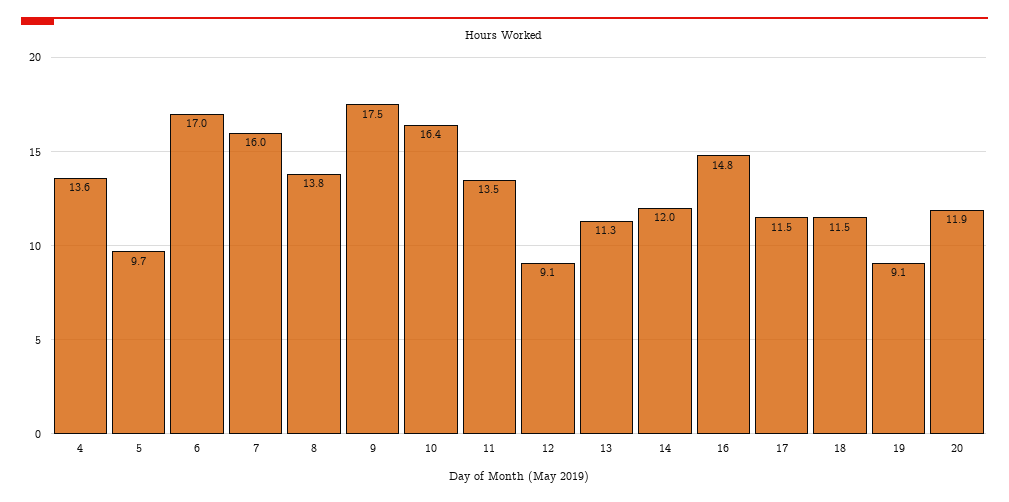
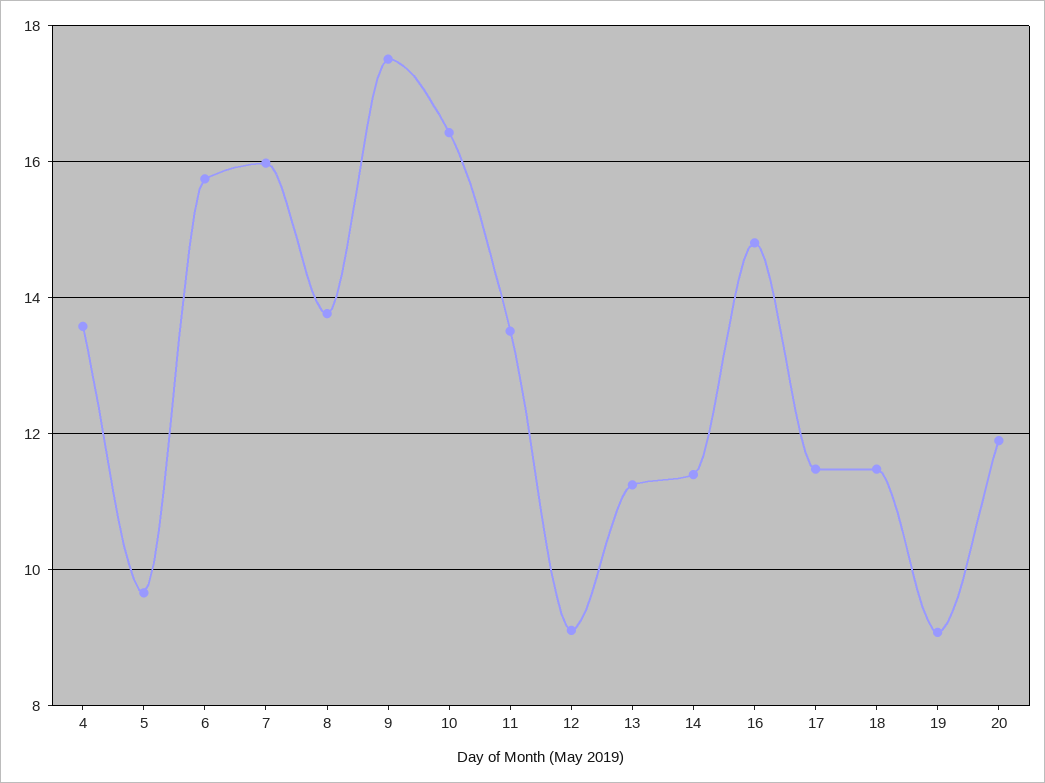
6: 17 -> 15.8
14: 12 -> 11.4

